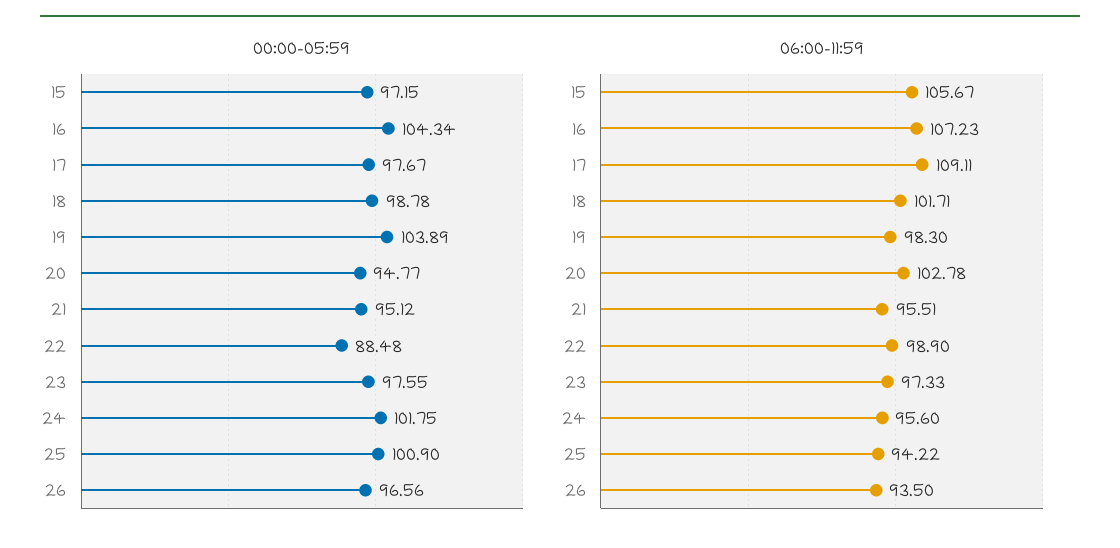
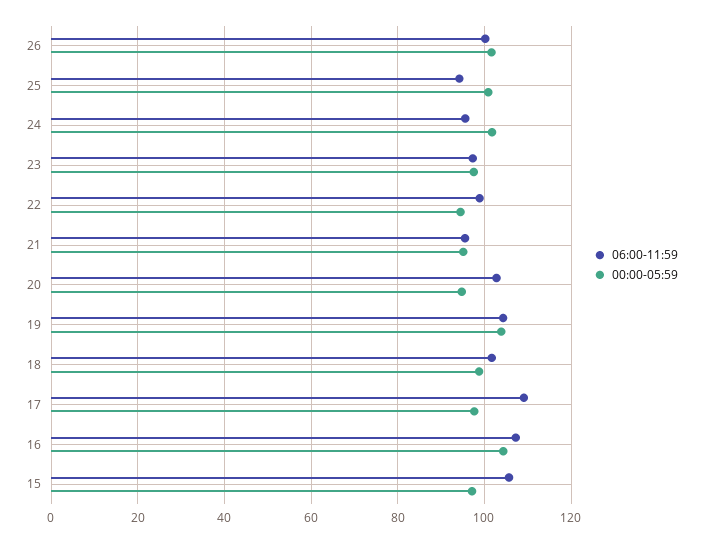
00:00-05:59, 22: 88.48 -> 94
00:00-05:59, 26: 96.56 -> 102
06:00-11:59, 19: 98.3 -> 104
06:00-11:59, 26: 93.5 -> 100

